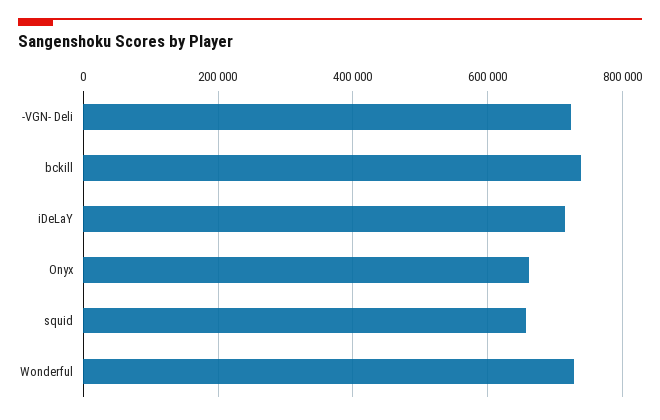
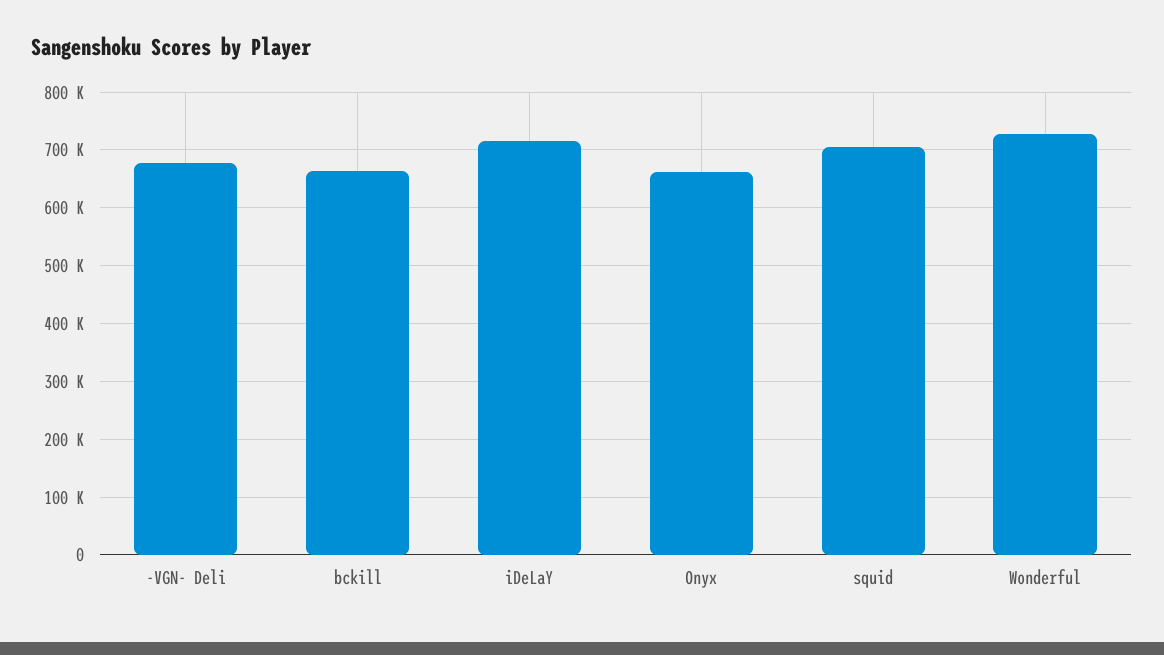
-VGN- Deli: 720000 -> 680000
bckill: 740000 -> 660000
squid: 660000 -> 700000

